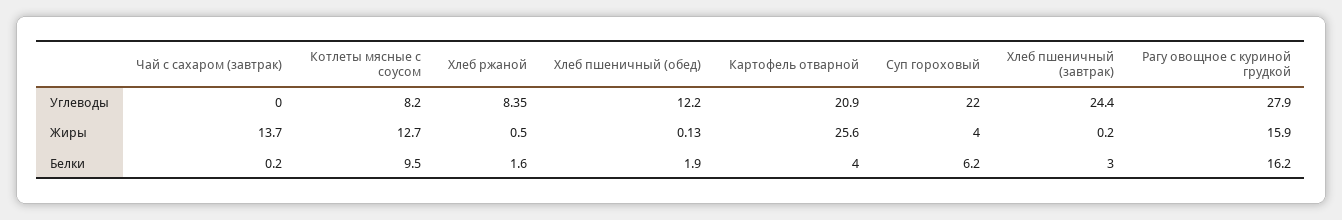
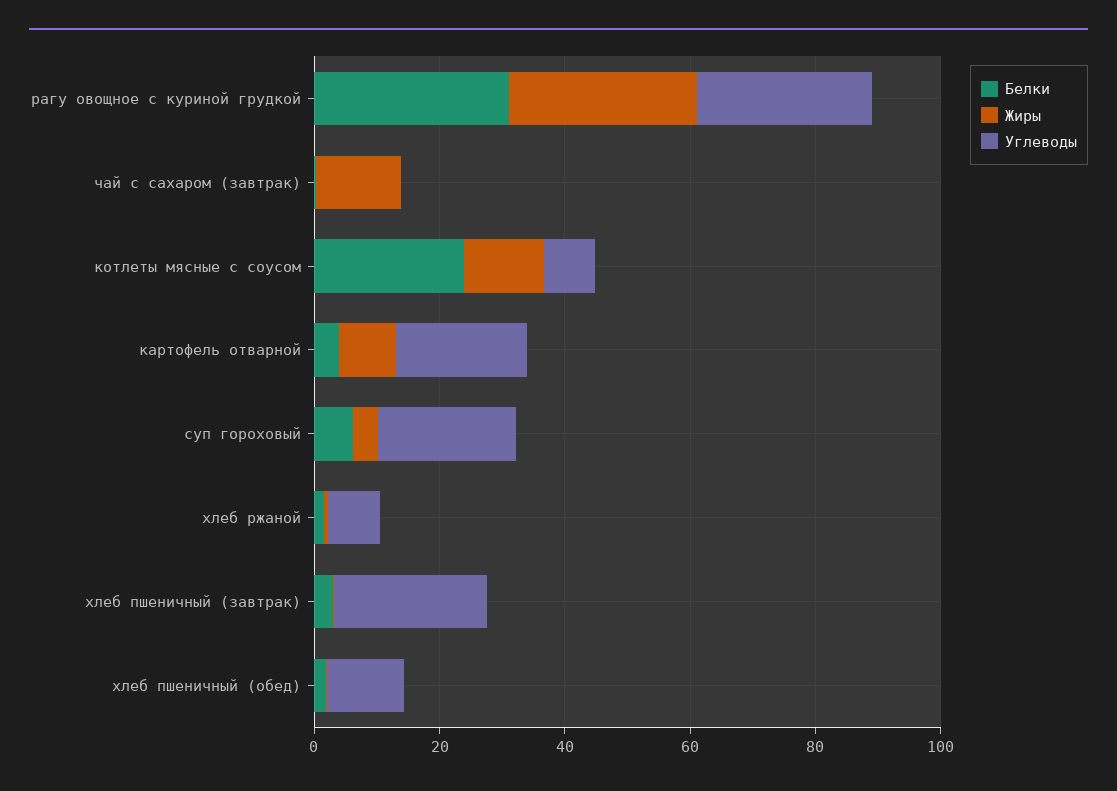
Жиры, Картофель отварной: 25.6 -> 10
Жиры, Рагу овощное с куриной грудкой: 15.9 -> 30
Белки, Котлеты мясные с соусом: 9.5 -> 25
Белки, Рагу овощное с куриной грудкой: 16.2 -> 30

